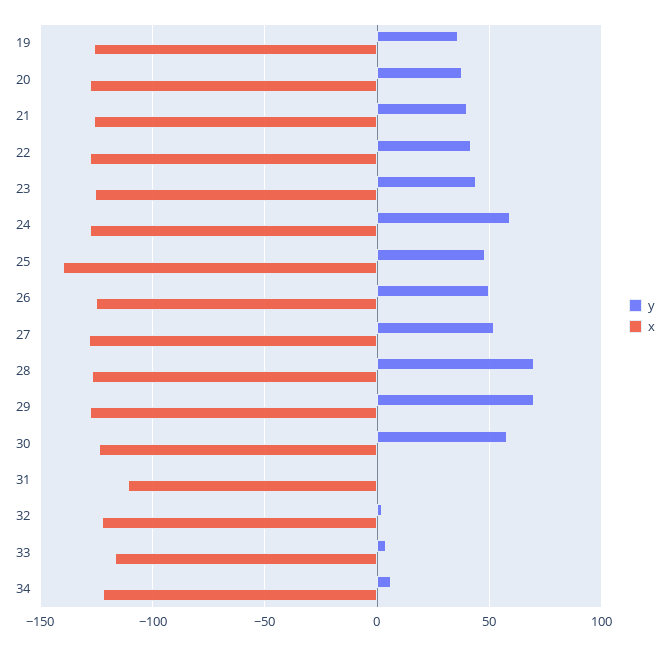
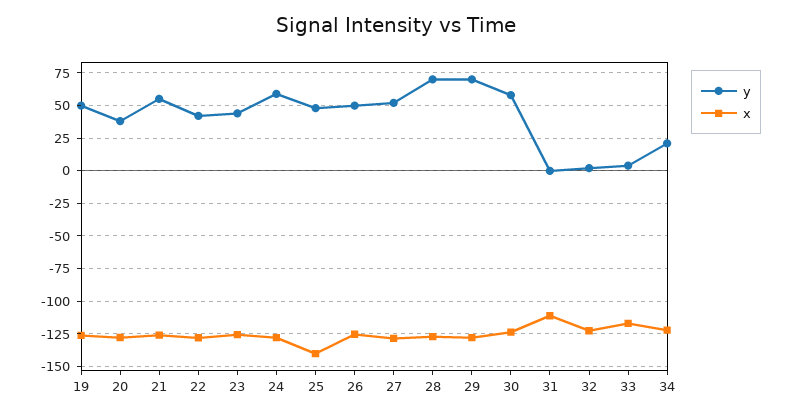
y, 19: 35 -> 50
y, 21: 40 -> 55
y, 34: 5 -> 20

